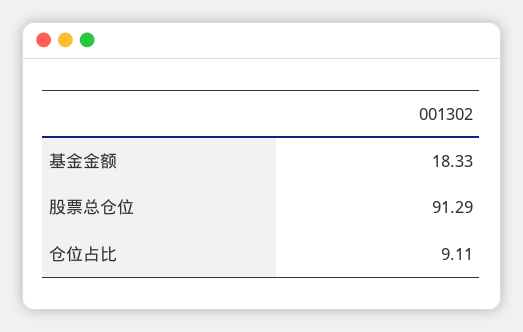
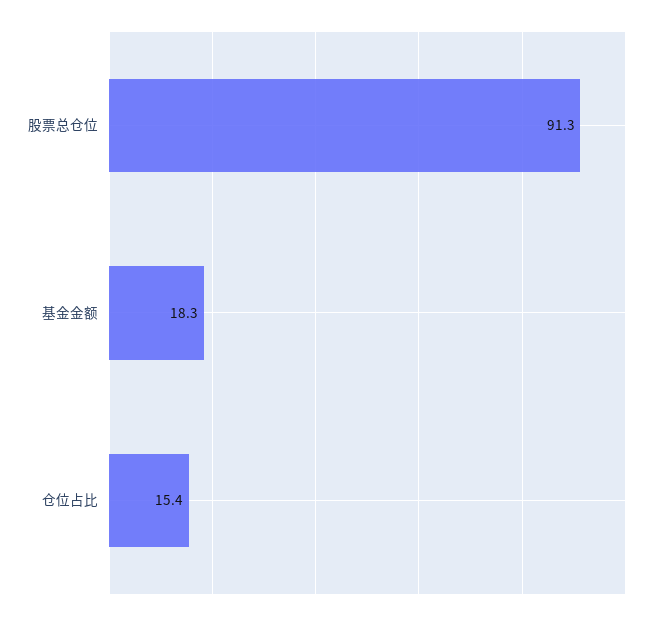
仓位占比: 9.11 -> 15.4

